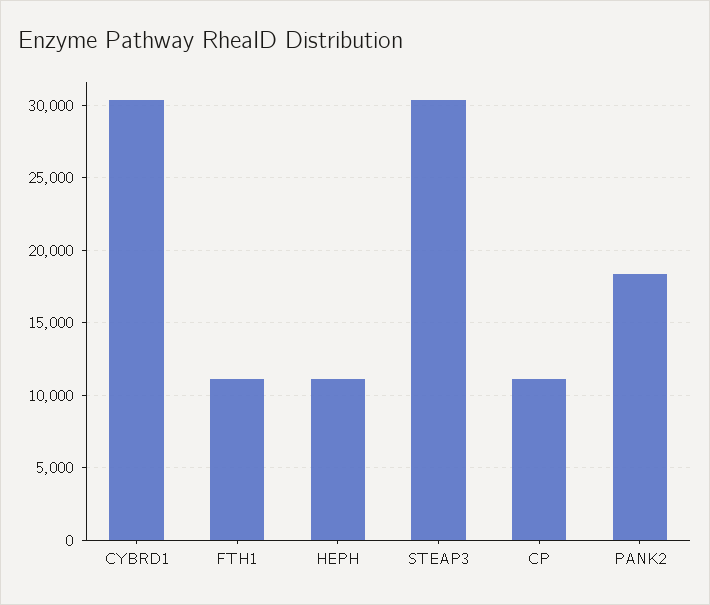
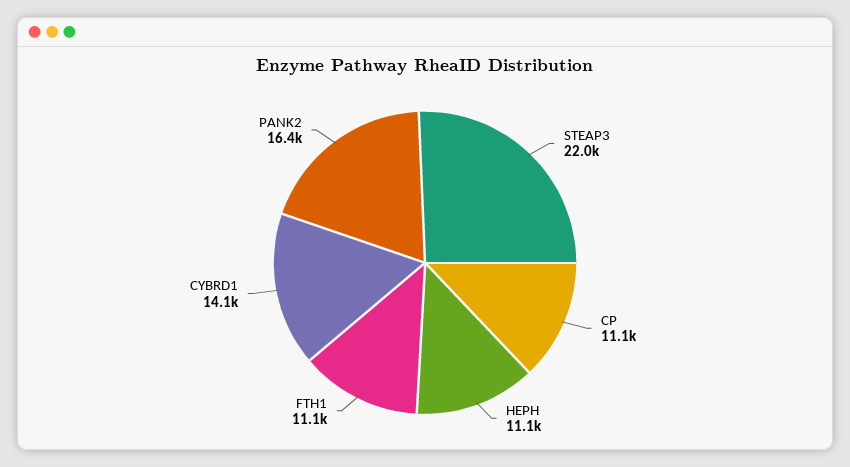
CYBRD1: 30500 -> 14100
STEAP3: 30500 -> 22000
PANK2: 18500 -> 16400

